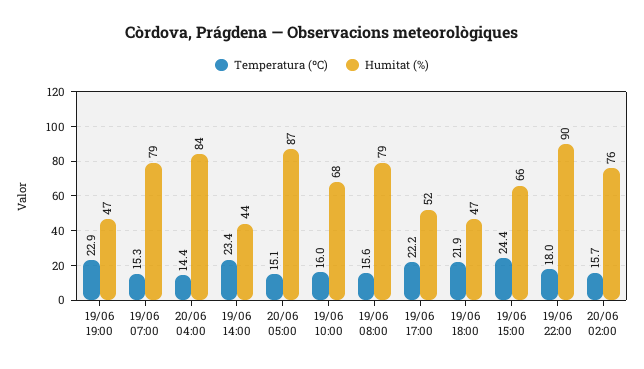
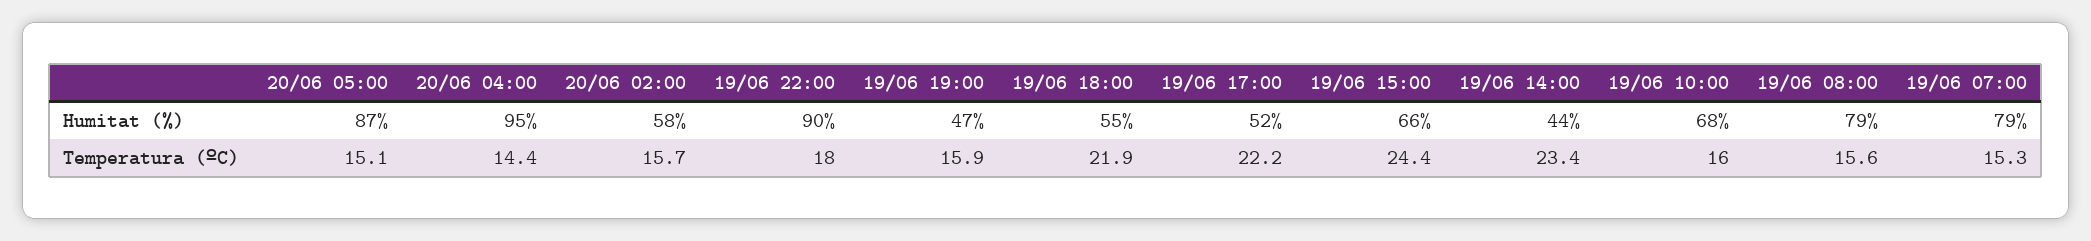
Temperatura (ºC), 19/06 19:00: 22.9 -> 15.9
Humitat (%), 20/06 04:00: 84 -> 95
Humitat (%), 19/06 18:00: 47 -> 55
Humitat (%), 20/06 02:00: 76 -> 58

